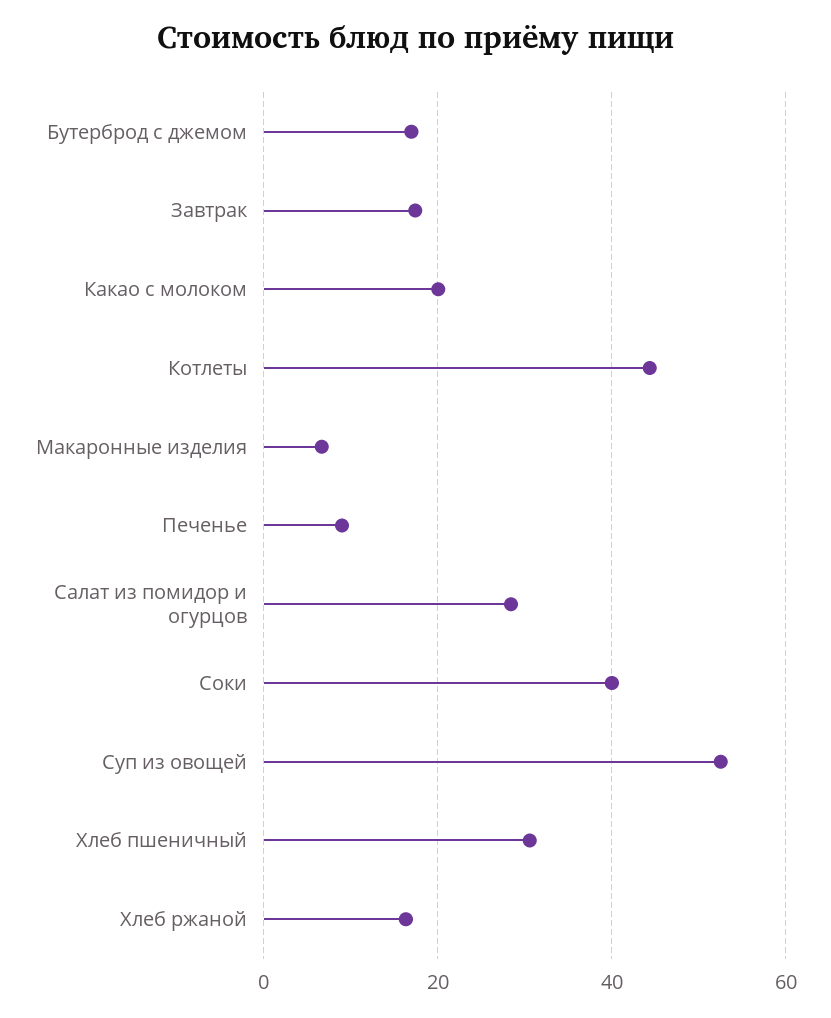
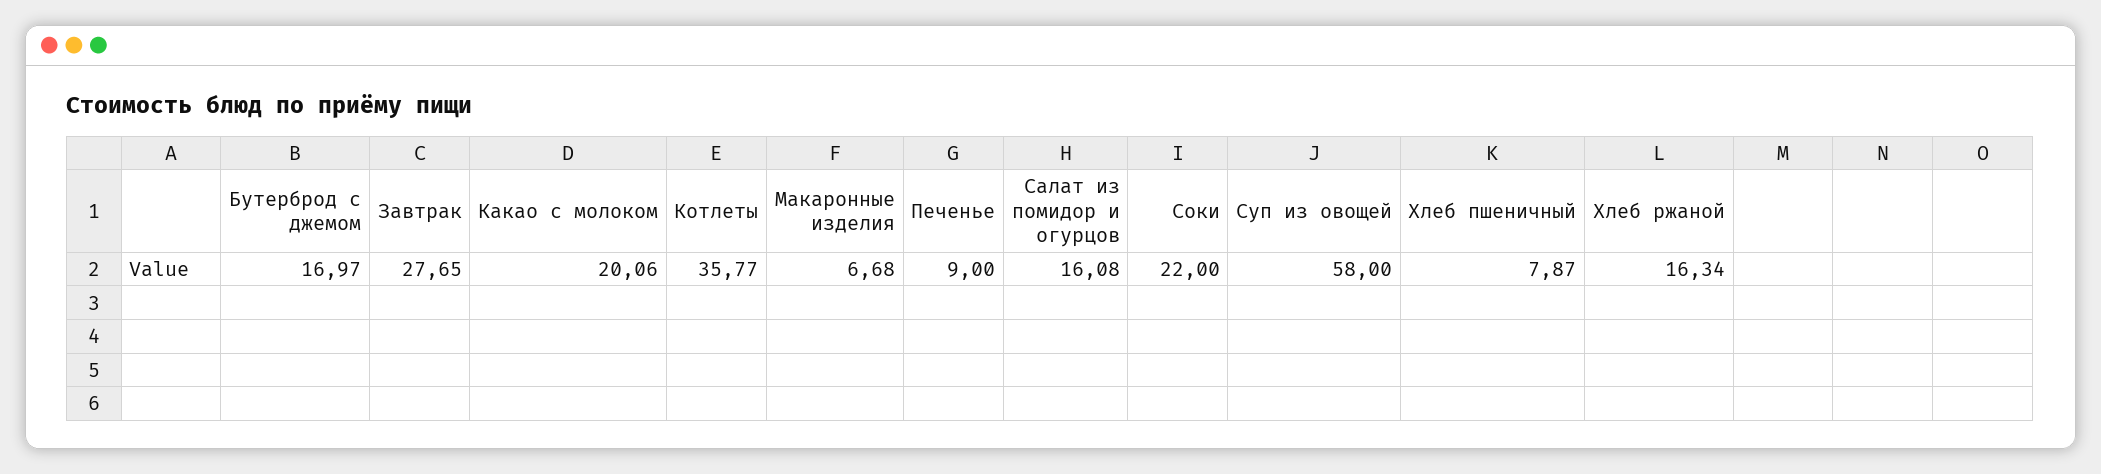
Завтрак: 18 -> 27.65
Котлеты: 44 -> 35.77
Салат из помидор и огурцов: 28 -> 16.08
Соки: 40 -> 22
Суп из овощей: 52 -> 58
Хлеб пшеничный: 30 -> 7.87

